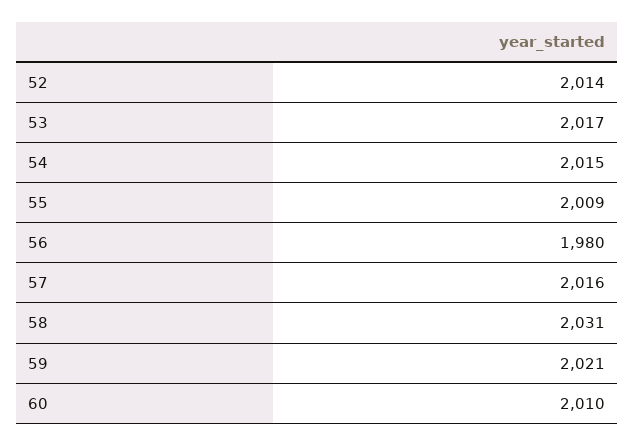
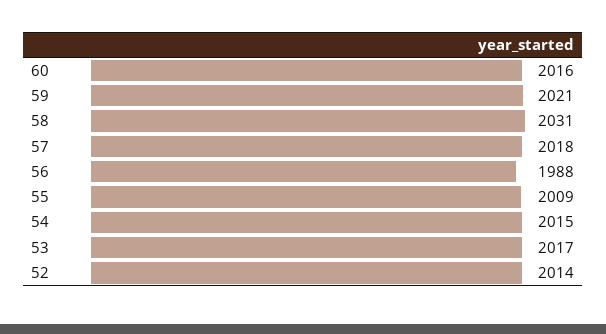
56: 1980 -> 1988
57: 2016 -> 2018
60: 2010 -> 2016

